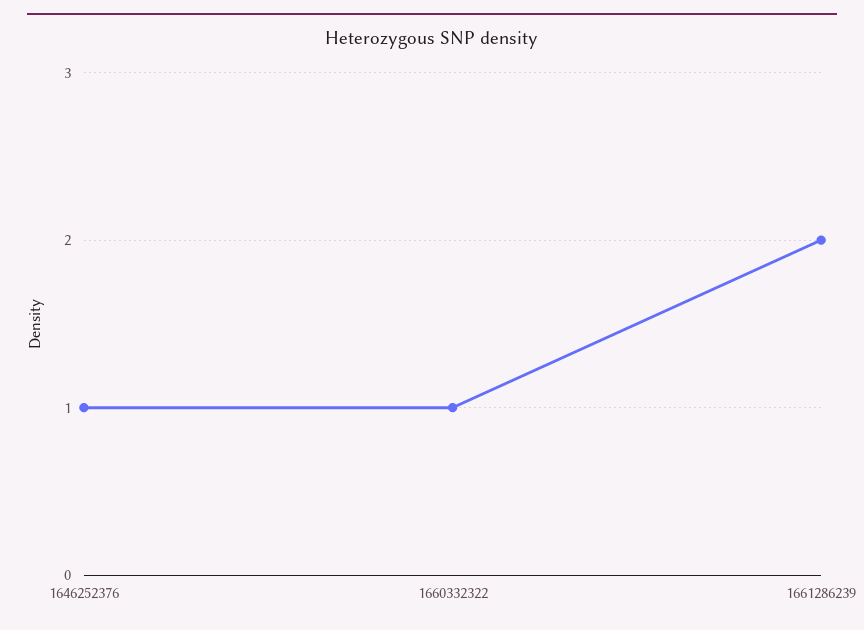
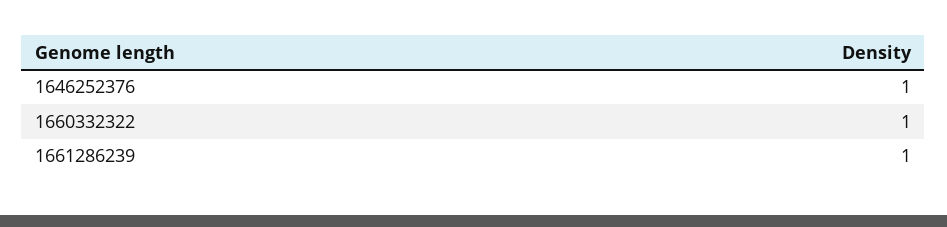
1661286239: 2 -> 1

